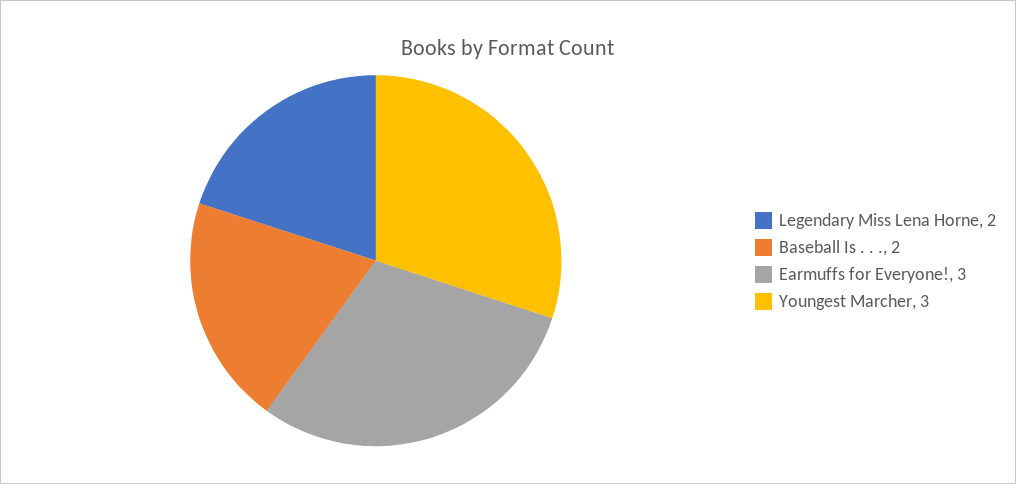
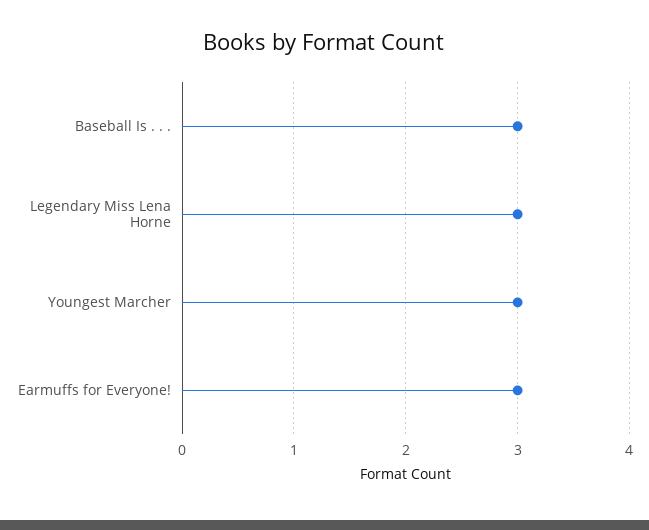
Legendary Miss Lena Horne: 2 -> 3
Baseball Is . . .: 2 -> 3

